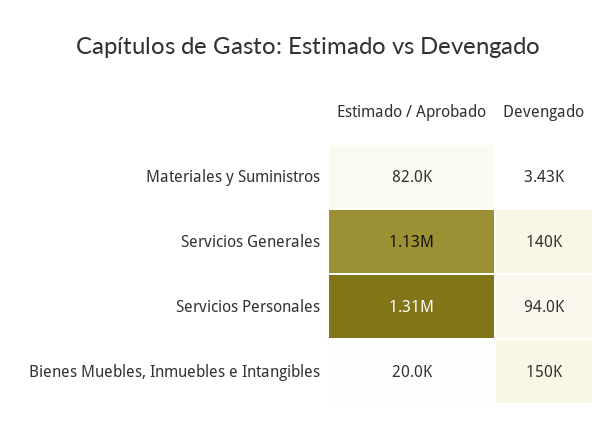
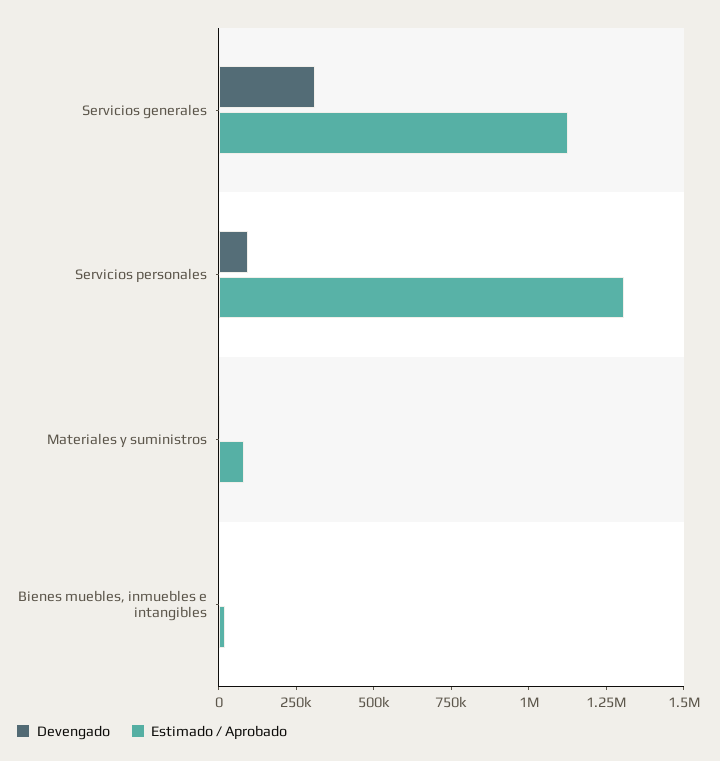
Devengado, Servicios Generales: 140000 -> 300000
Devengado, Bienes Muebles, Inmuebles e Intangibles: 150000 -> 0

